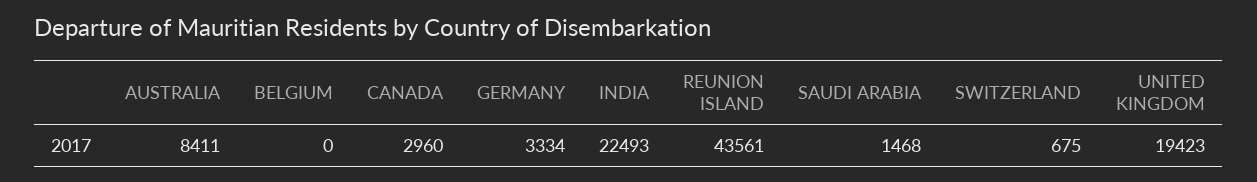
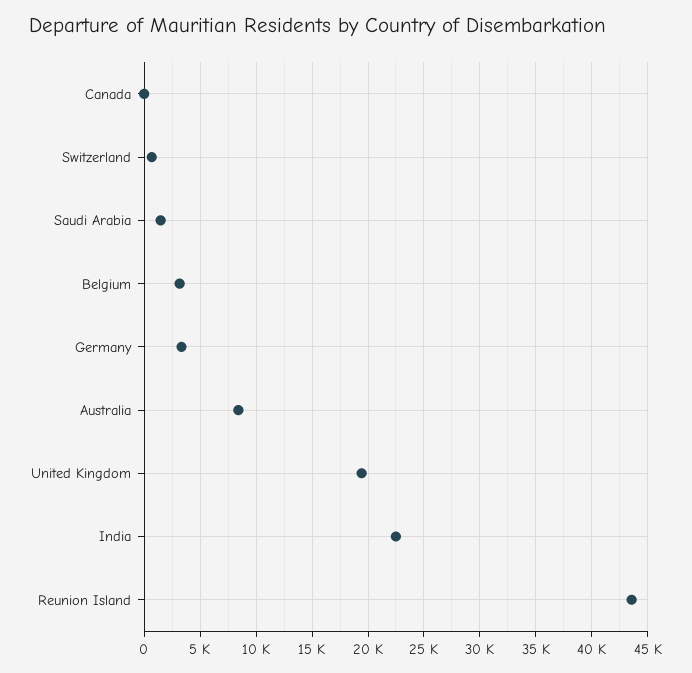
BELGIUM: 0 -> 3000
CANADA: 2960 -> 0

